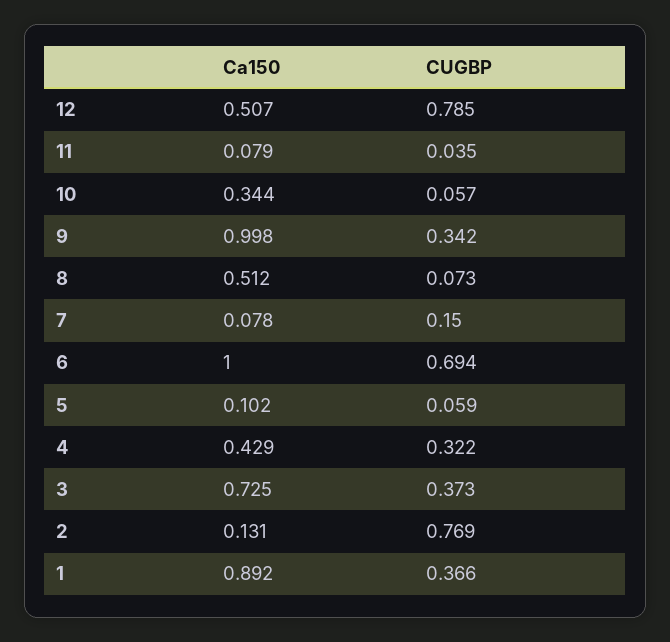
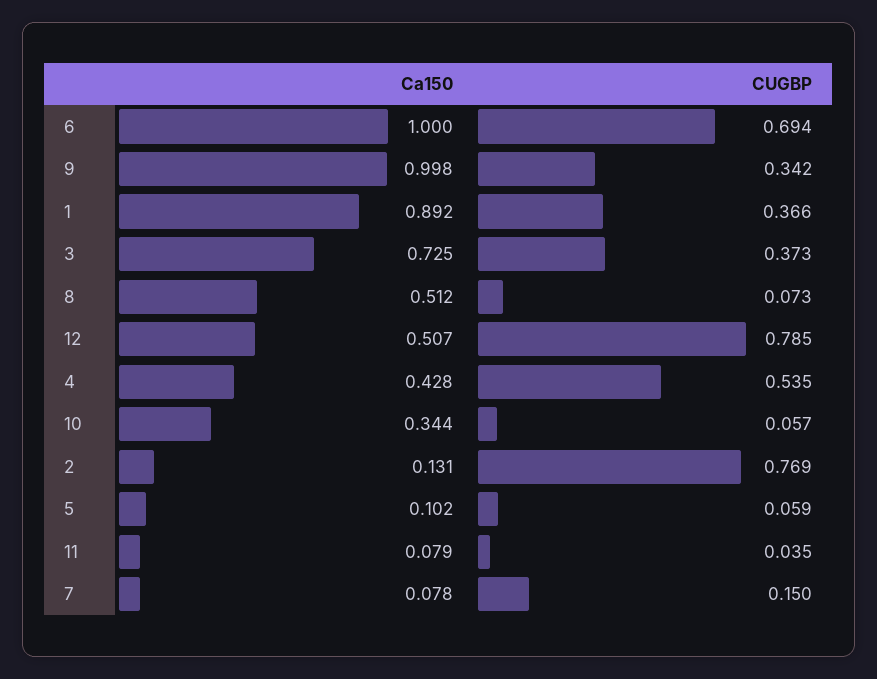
Ca150, 4: 0.429 -> 0.428
CUGBP, 4: 0.322 -> 0.535

